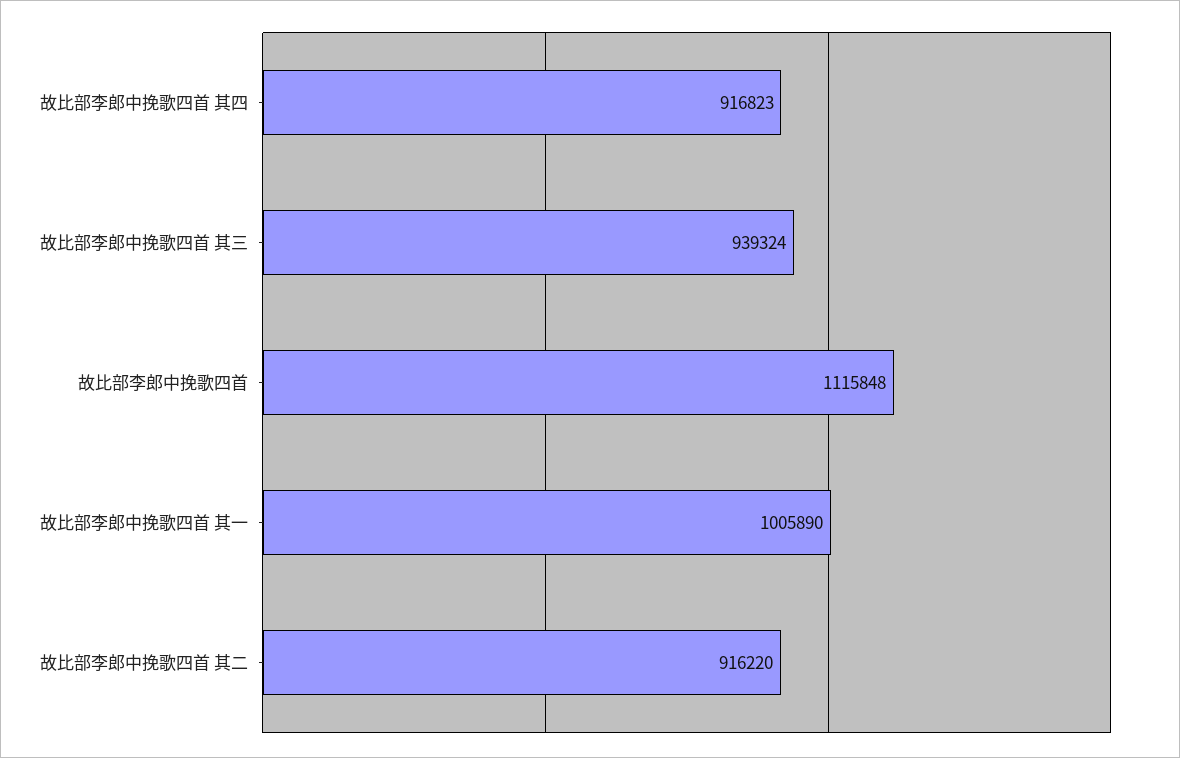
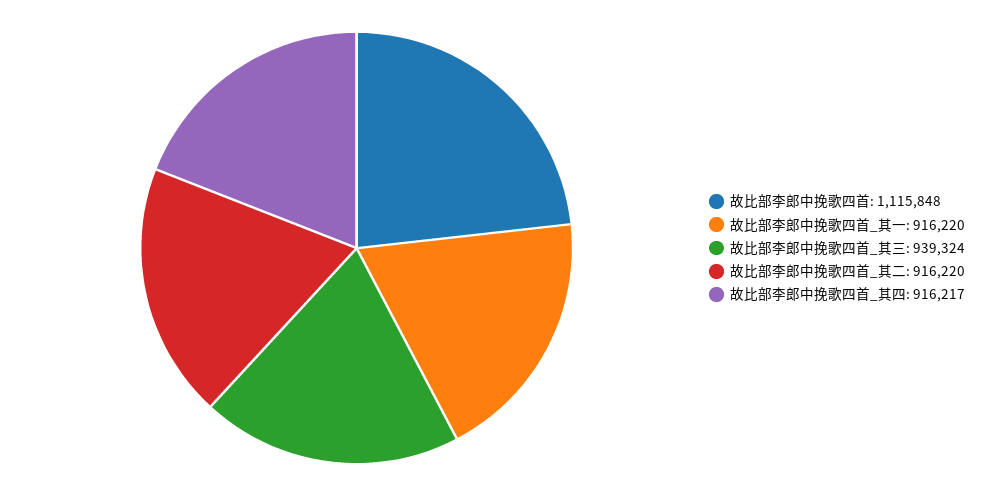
故比部李郎中挽歌四首 其四: 916823 -> 916217
故比部李郎中挽歌四首 其一: 1005890 -> 916220

